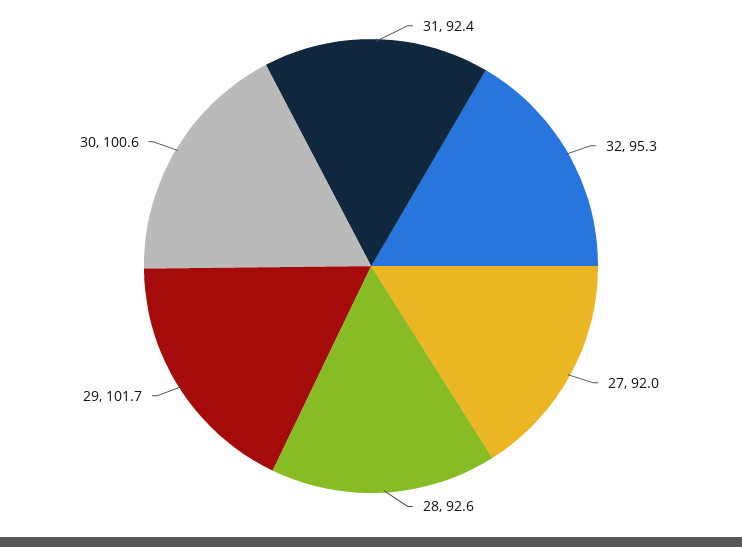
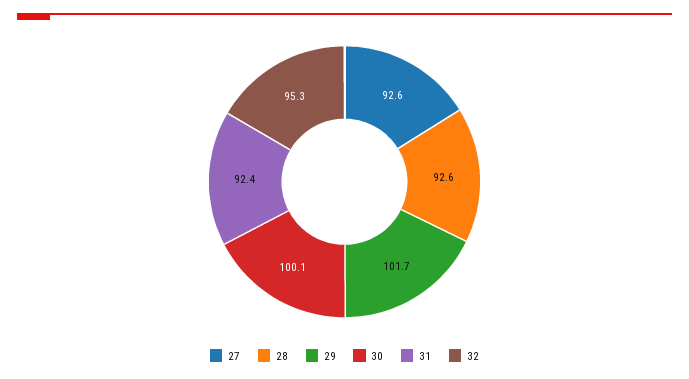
27: 92 -> 92.6
30: 100.6 -> 100.1

